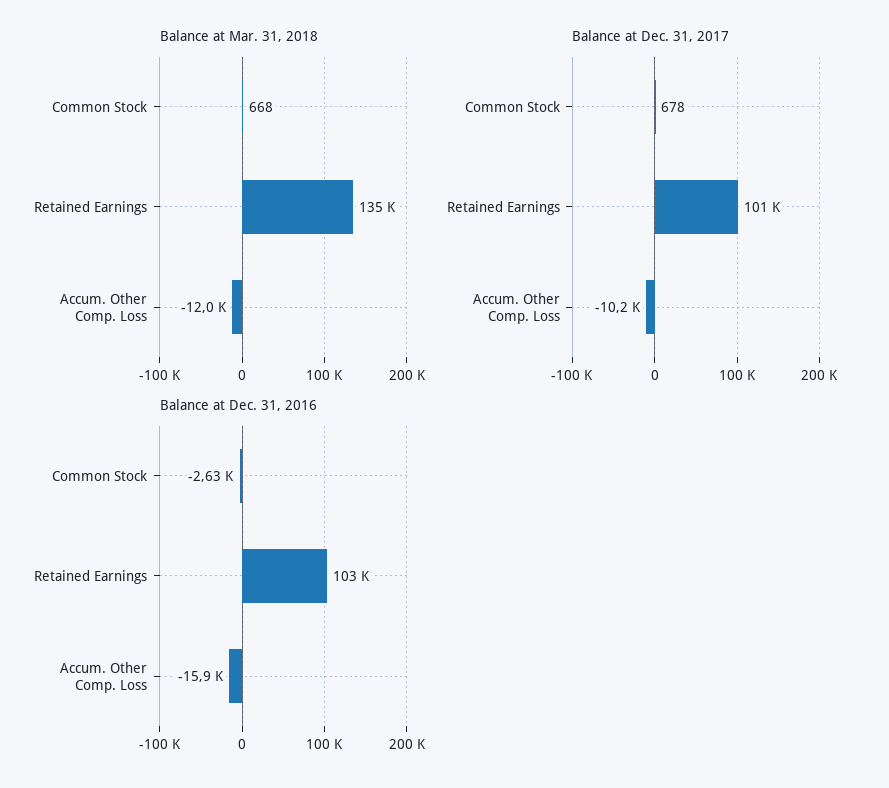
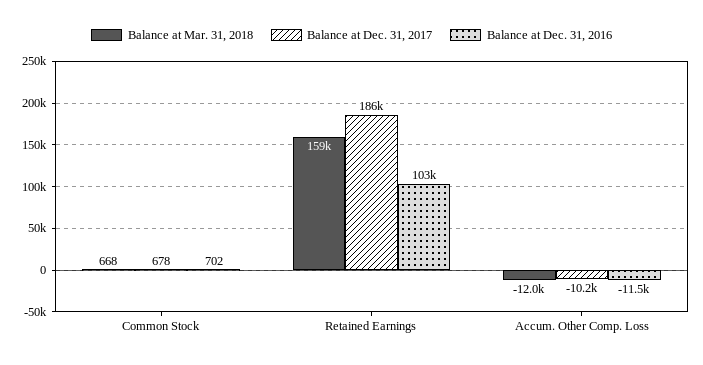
Balance at Mar. 31, 2018, Retained Earnings: 135000 -> 159000
Balance at Dec. 31, 2017, Retained Earnings: 101000 -> 186000
Balance at Dec. 31, 2016, Common Stock: -2630 -> 702
Balance at Dec. 31, 2016, Accum. Other Comp. Loss: -15900 -> -11500

